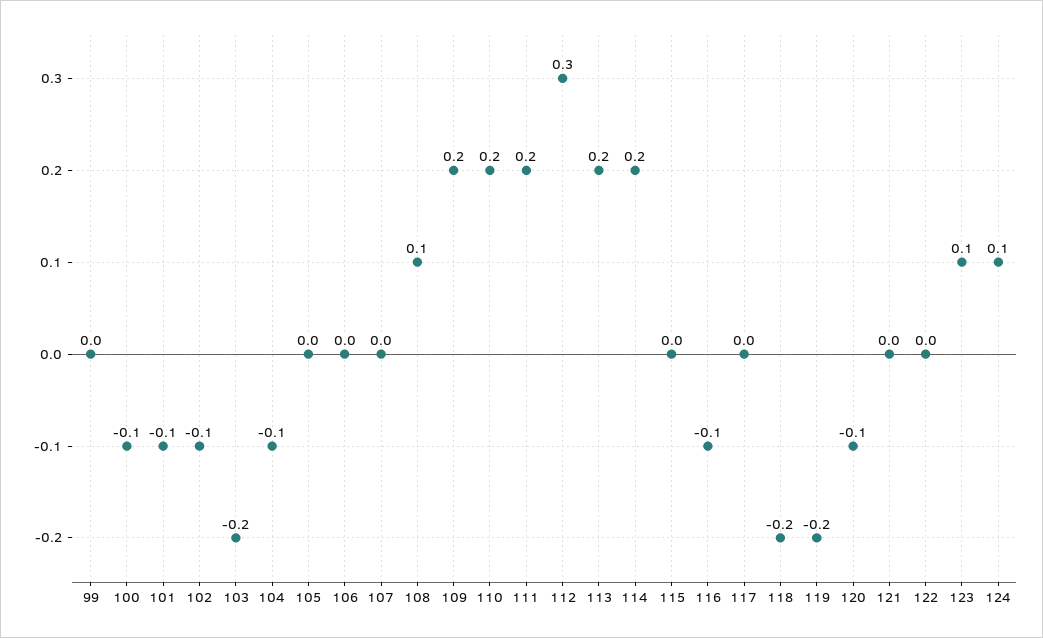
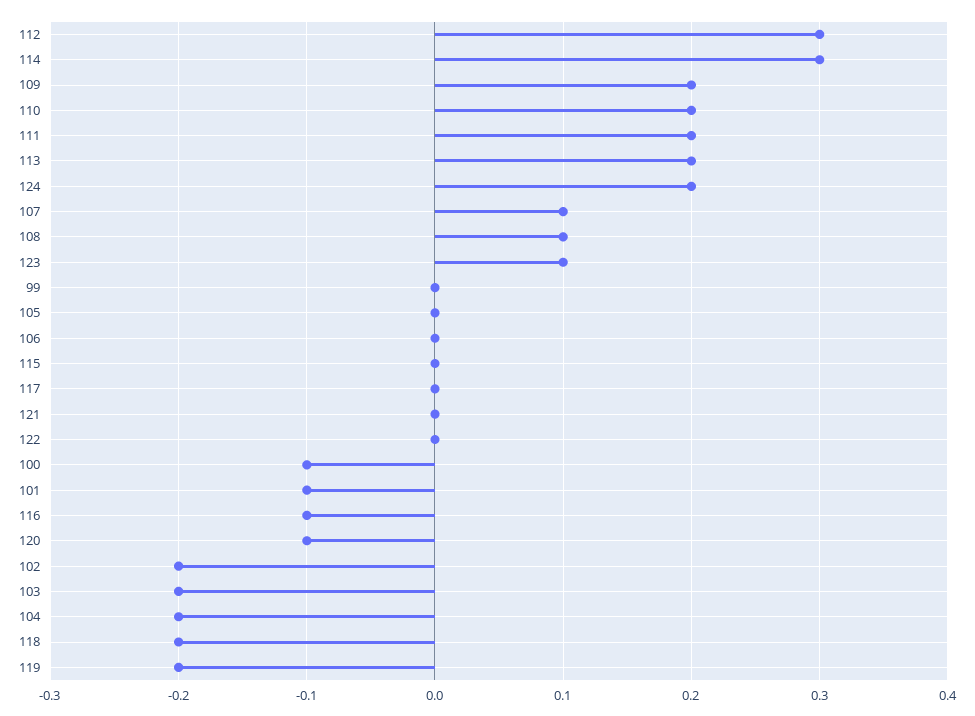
102: -0.1 -> -0.2
104: -0.1 -> -0.2
107: 0 -> 0.1
114: 0.2 -> 0.3
124: 0.1 -> 0.2

